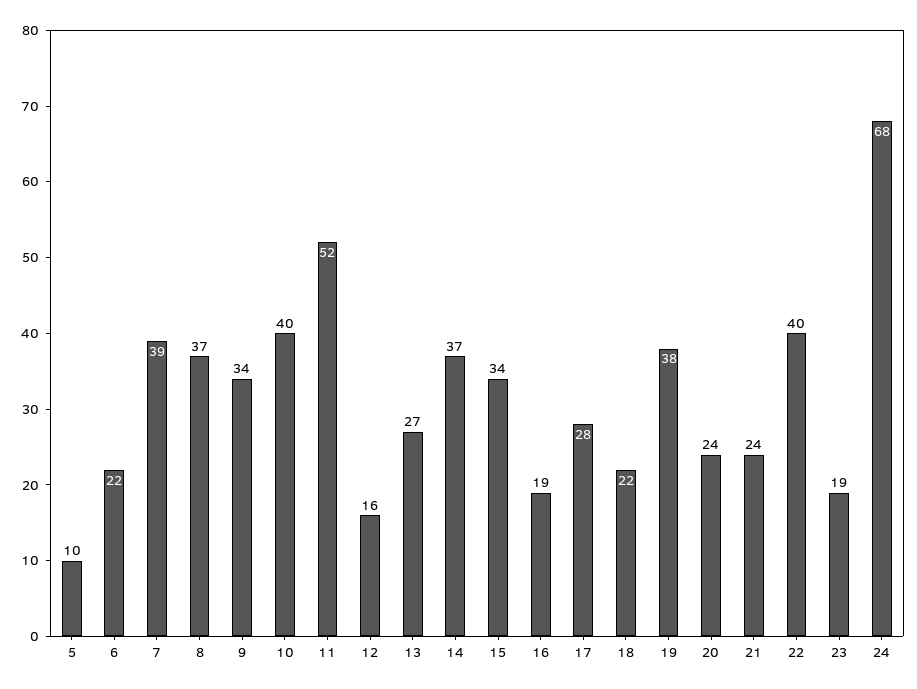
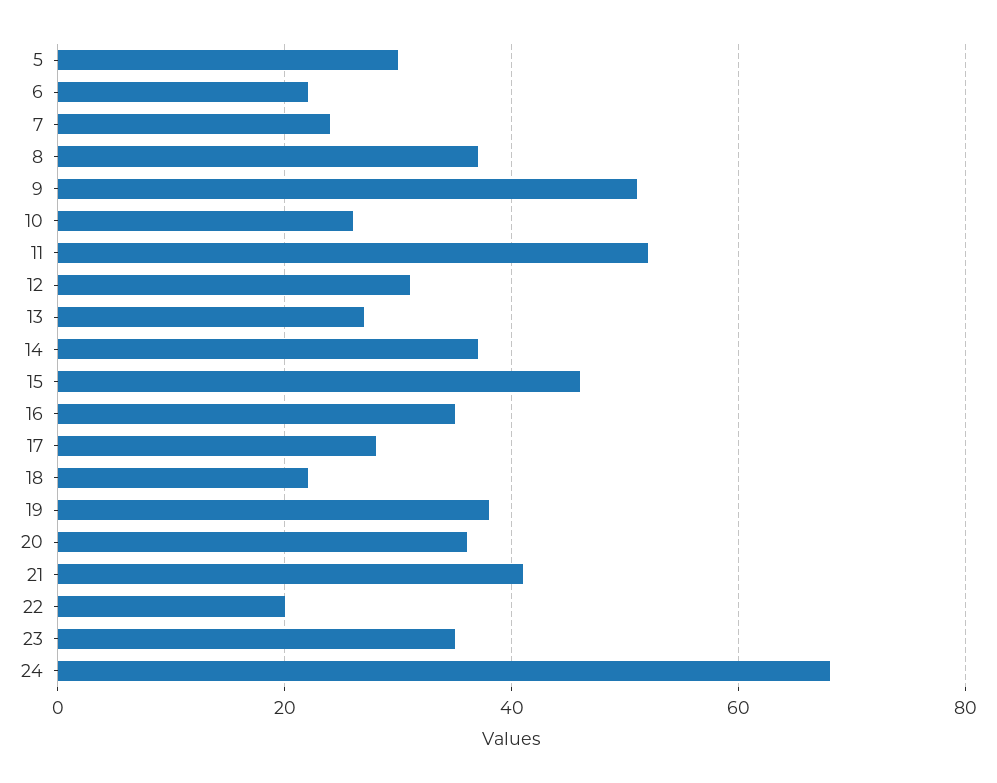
5: 10 -> 30
7: 39 -> 25
9: 34 -> 50
10: 40 -> 25
12: 16 -> 30
15: 34 -> 45
16: 19 -> 35
20: 24 -> 35
21: 24 -> 40
22: 40 -> 20
23: 19 -> 35

